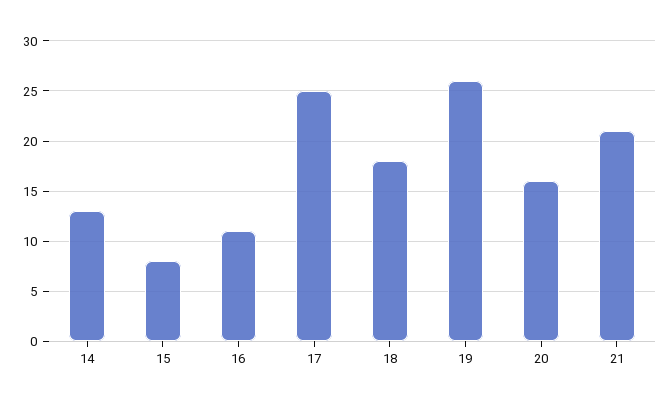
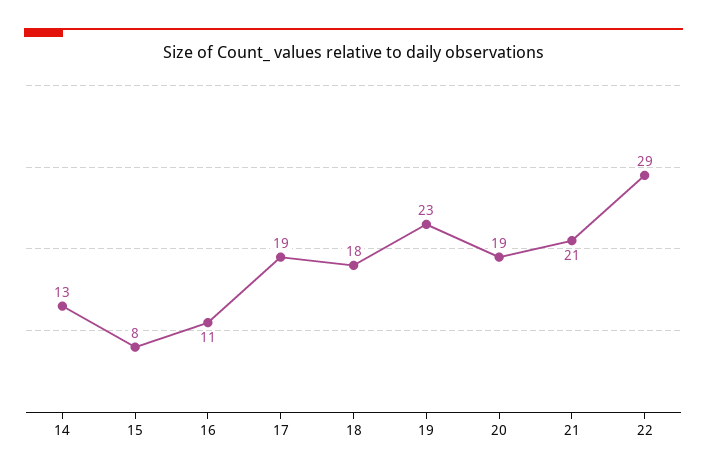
17: 25 -> 19
19: 26 -> 23
20: 16 -> 19
22: none -> 29

